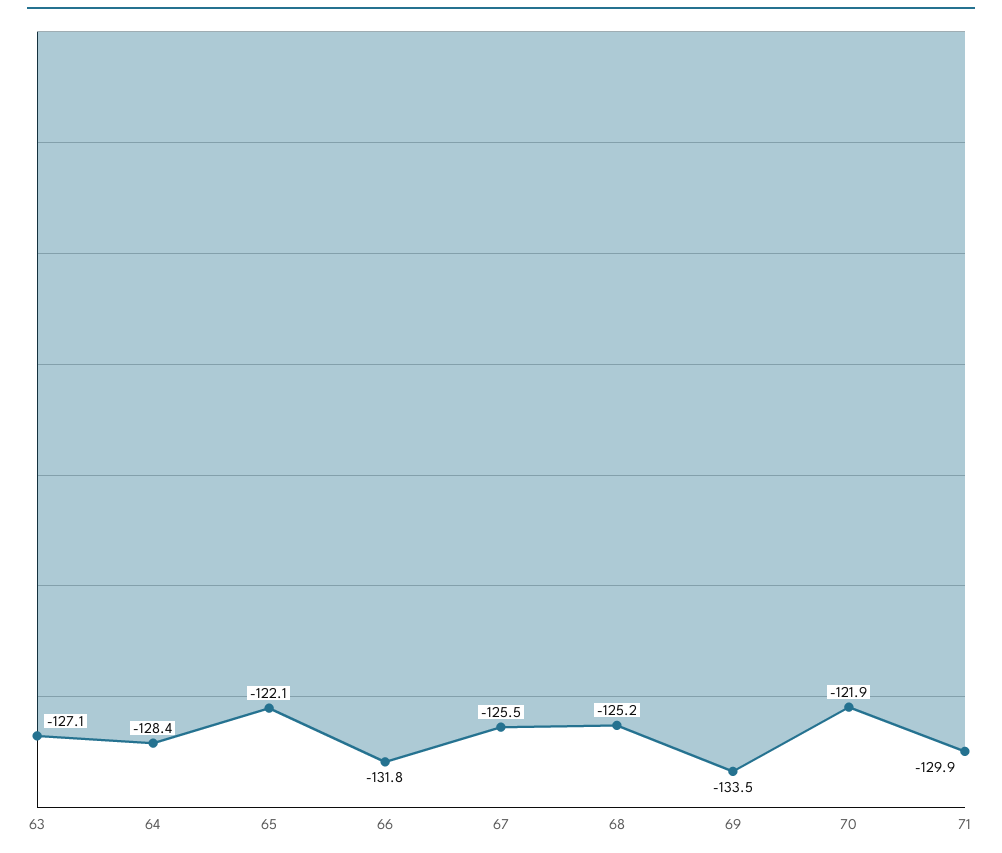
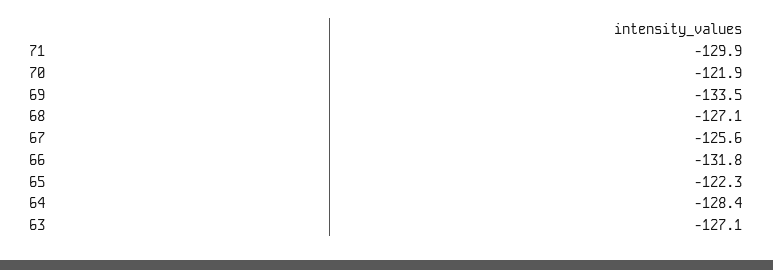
65: -122.1 -> -122.3
67: -125.5 -> -125.6
68: -125.2 -> -127.1

